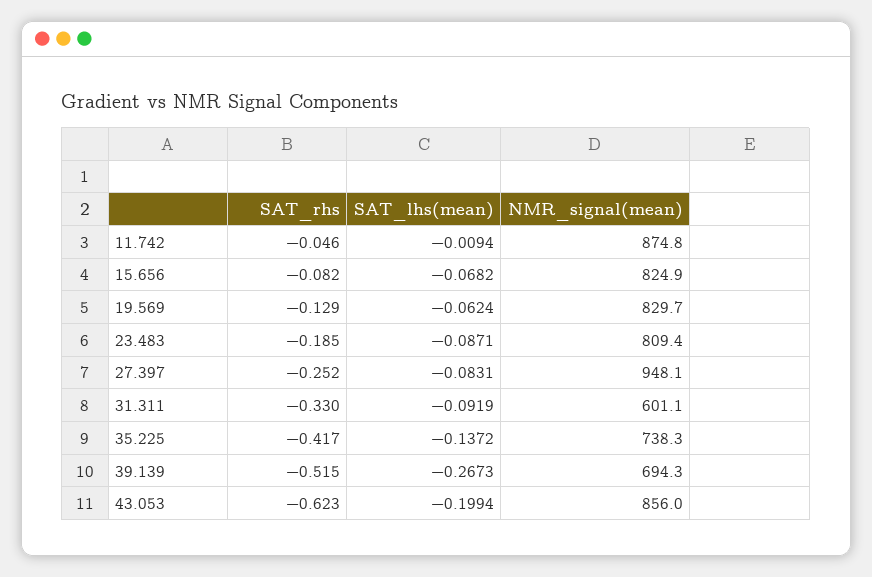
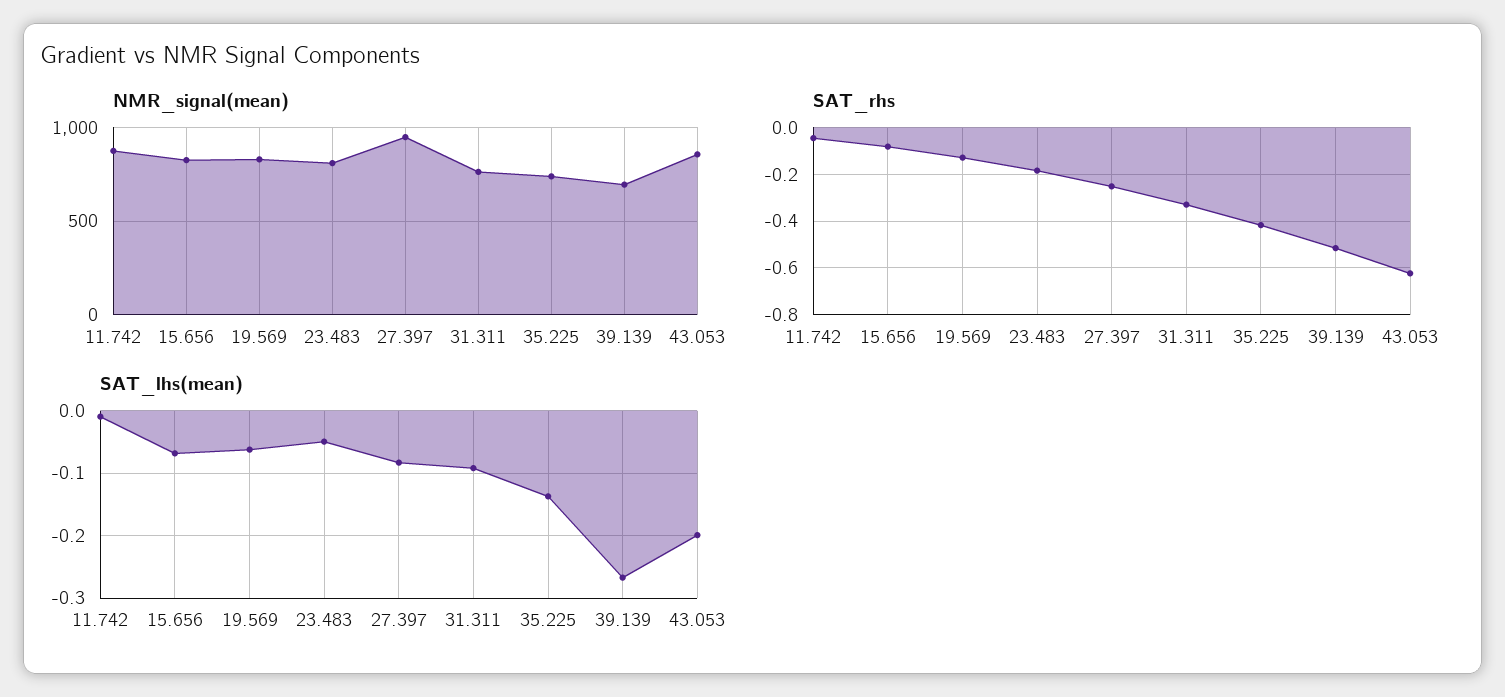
SAT_lhs(mean), 23.483: -0.0871 -> -0.05
NMR_signal(mean), 31.311: 601.1 -> 750

